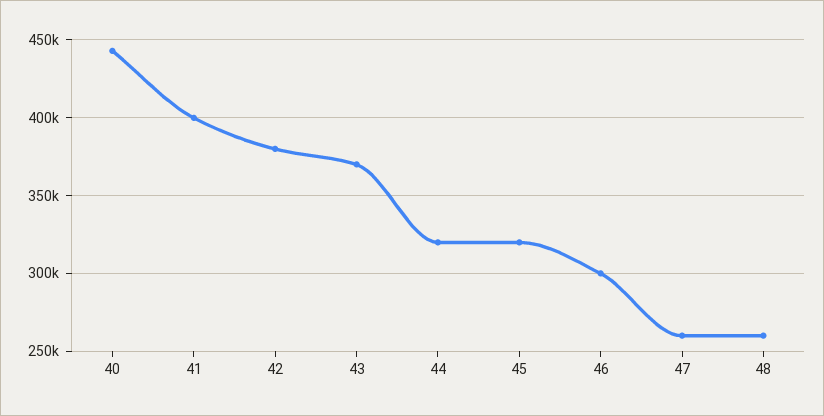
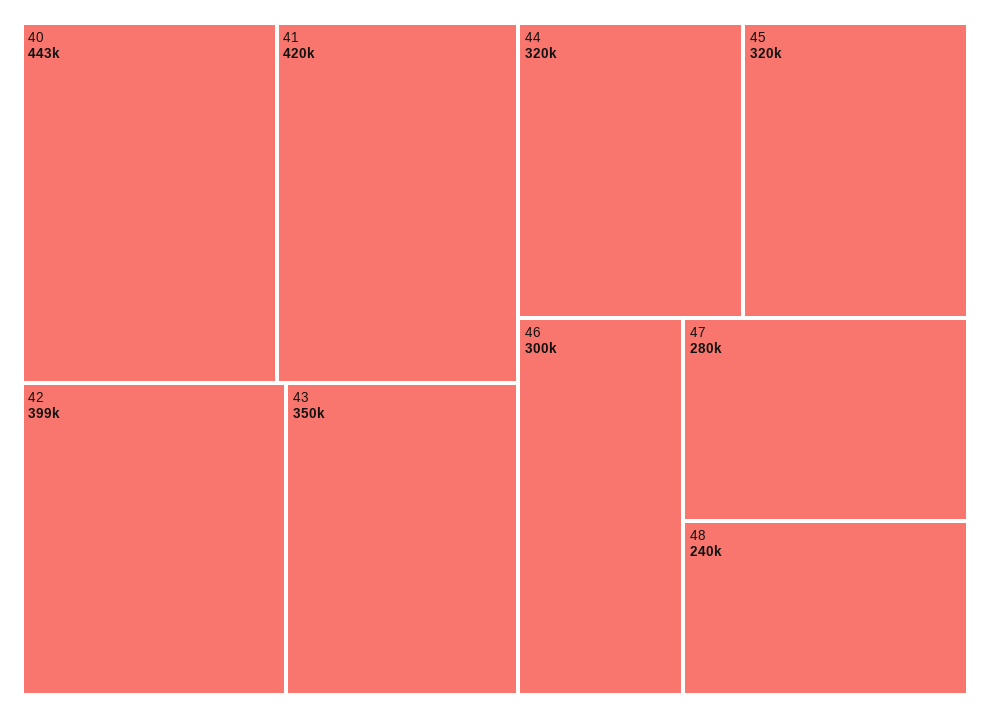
41: 400000 -> 420000
42: 380000 -> 399000
43: 370000 -> 350000
47: 260000 -> 280000
48: 260000 -> 240000

